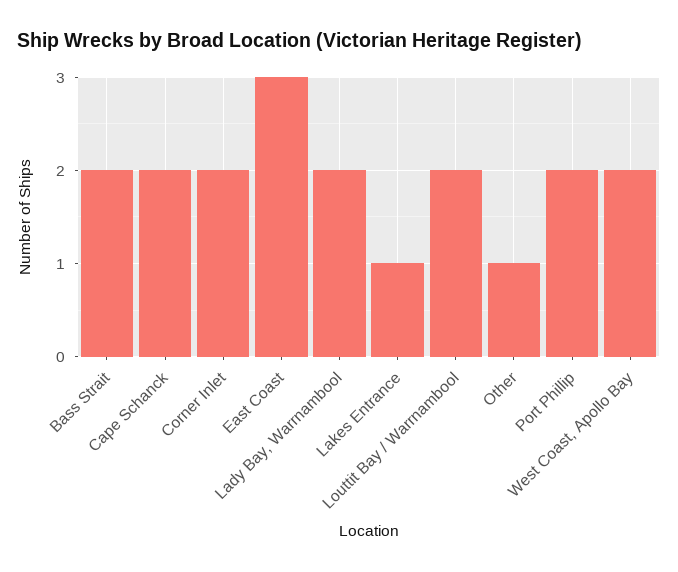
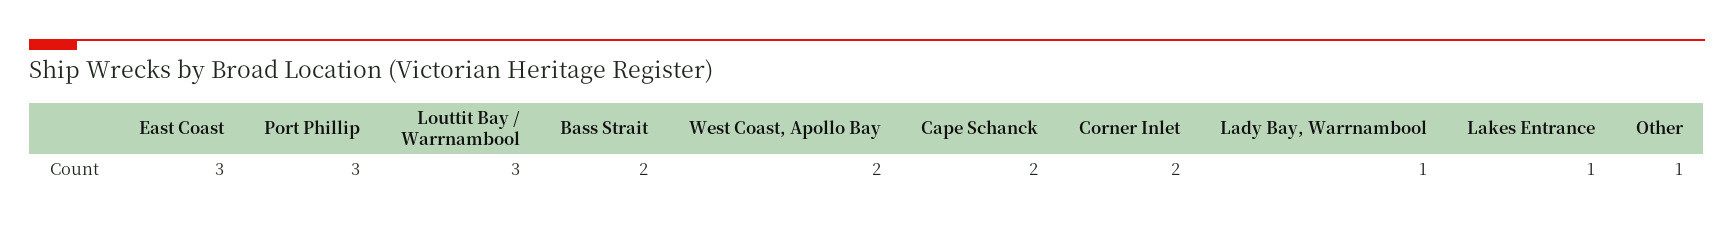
Lady Bay, Warrnambool: 2 -> 1
Louttit Bay / Warrnambool: 2 -> 3
Port Phillip: 2 -> 3

